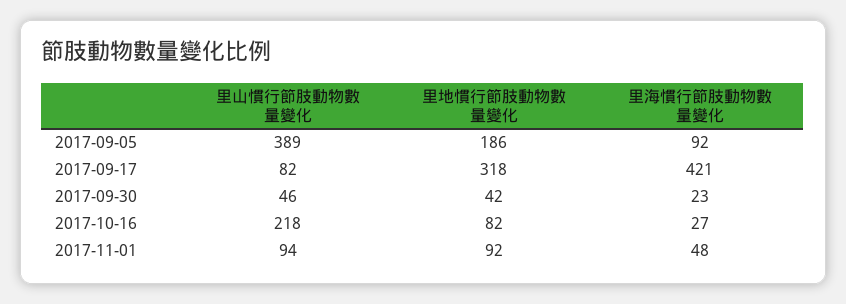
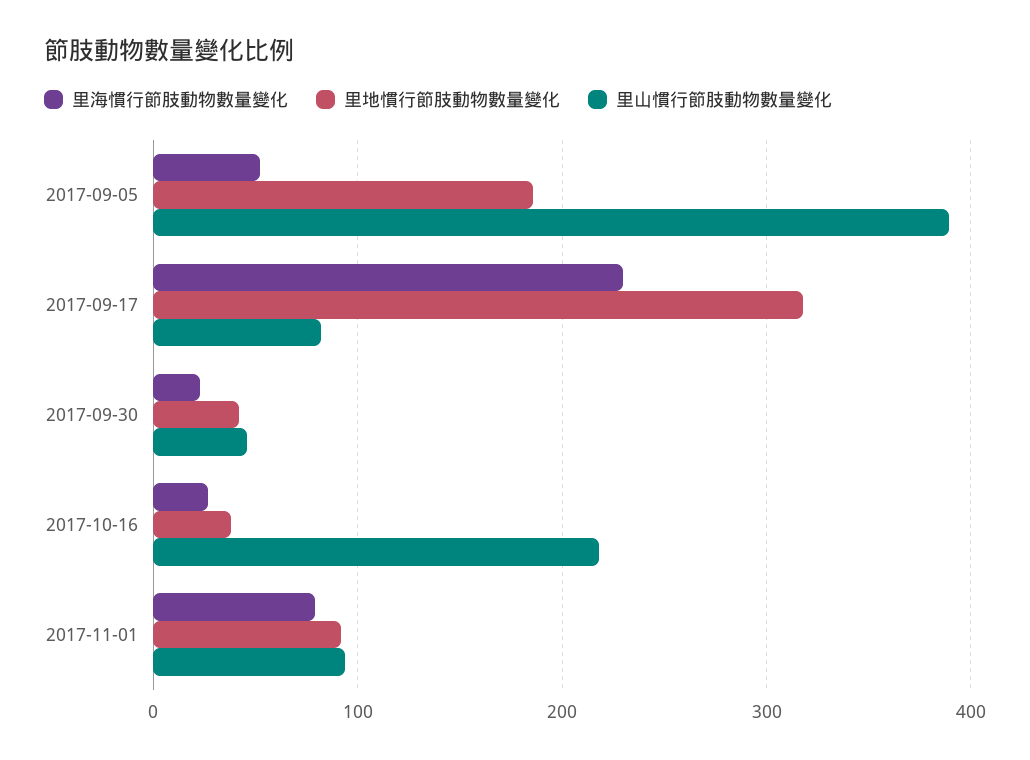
里海慣行節肢動物數量變化, 2017-09-05: 92 -> 50
里海慣行節肢動物數量變化, 2017-09-17: 421 -> 230
里地慣行節肢動物數量變化, 2017-10-16: 82 -> 40
里海慣行節肢動物數量變化, 2017-11-01: 48 -> 80

